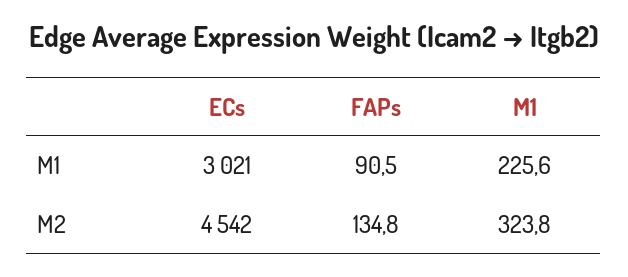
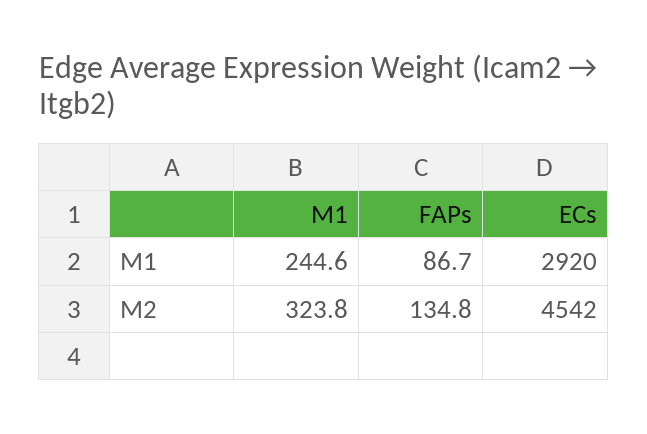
ECs, M1: 3021 -> 2920
FAPs, M1: 90.5 -> 86.7
M1, M1: 225.6 -> 244.6

